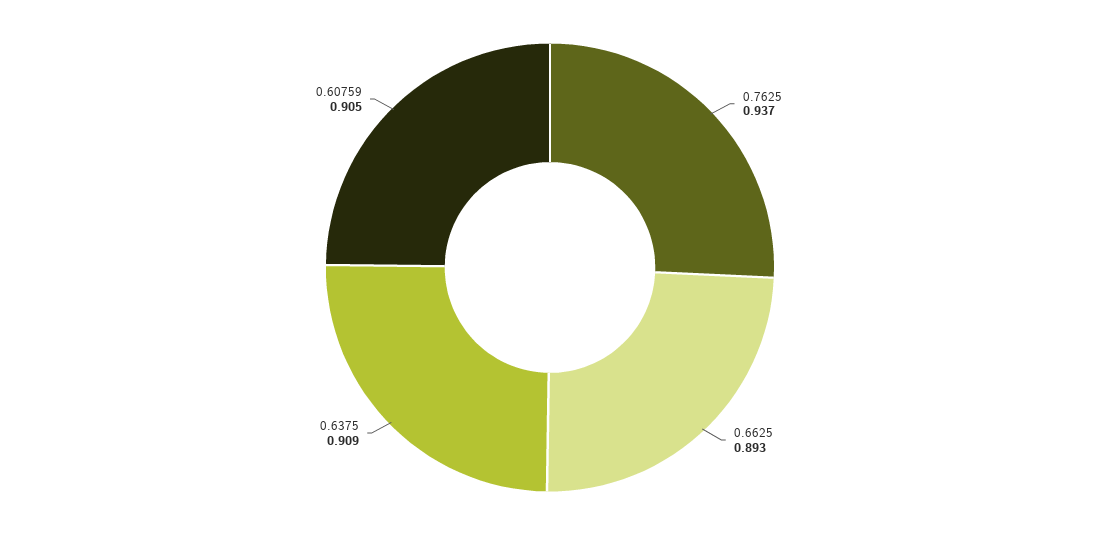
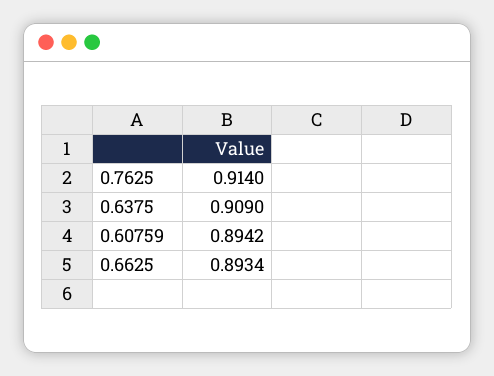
0.7625: 0.937 -> 0.914
0.60759: 0.905 -> 0.8942

